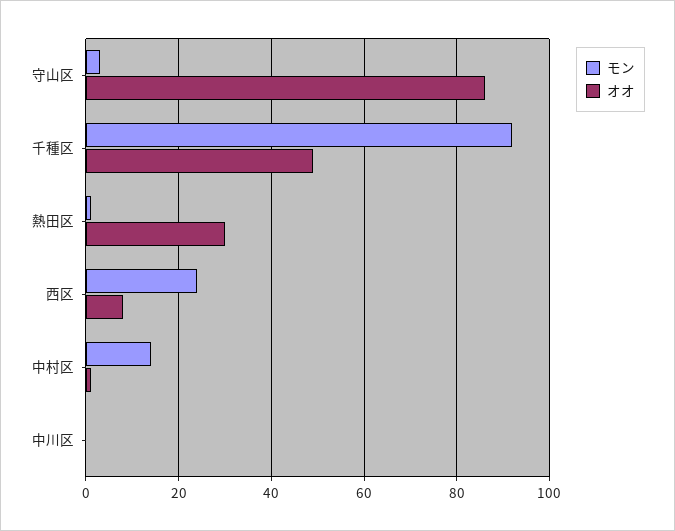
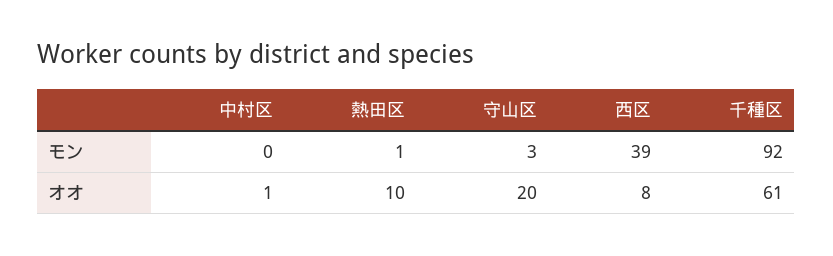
オオ, 守山区: 85 -> 20
オオ, 千種区: 50 -> 61
オオ, 熱田区: 30 -> 10
モン, 西区: 25 -> 39
モン, 中村区: 15 -> 0
モン, 中川区: 0 -> none
オオ, 中川区: 0 -> none

